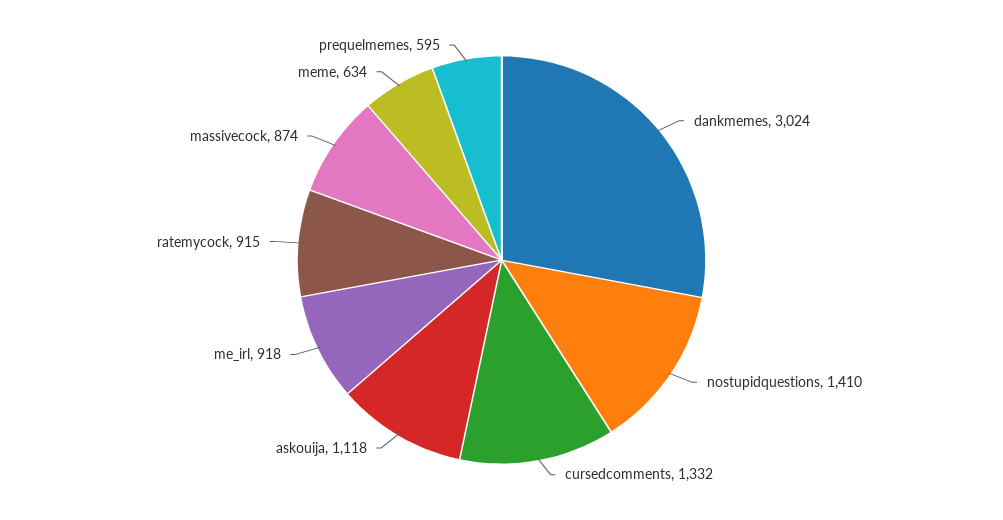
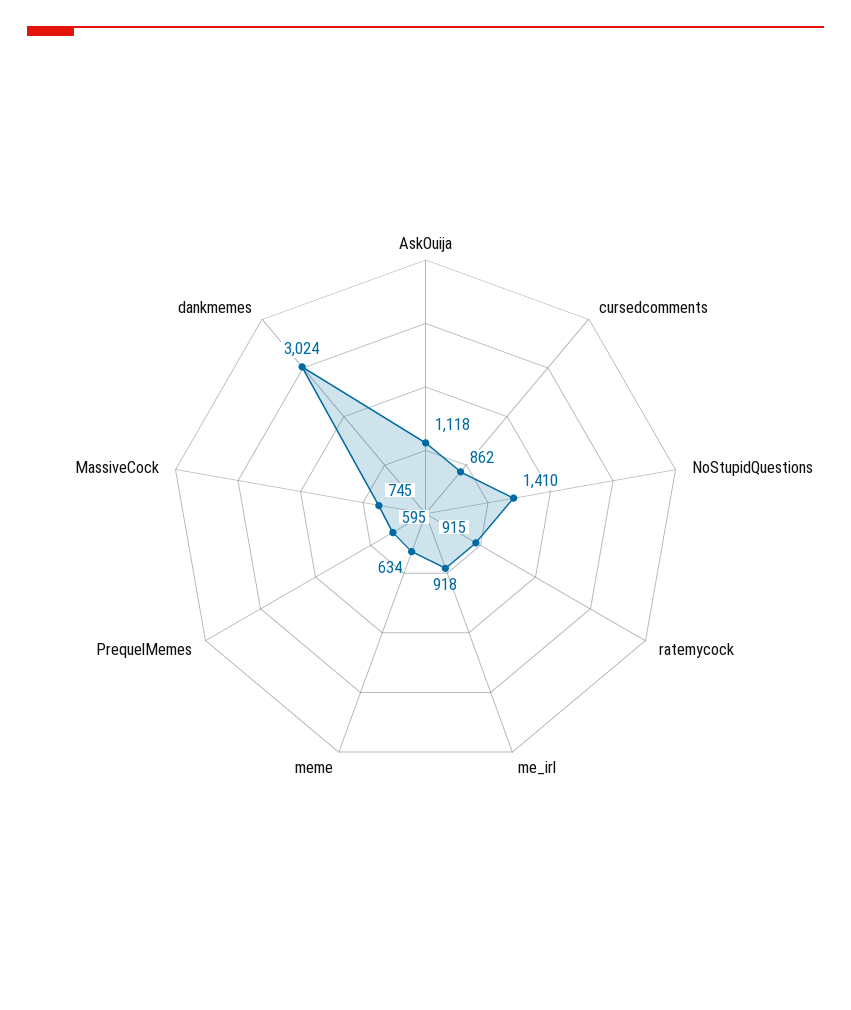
cursedcomments: 1332 -> 862
massivecock: 874 -> 745

